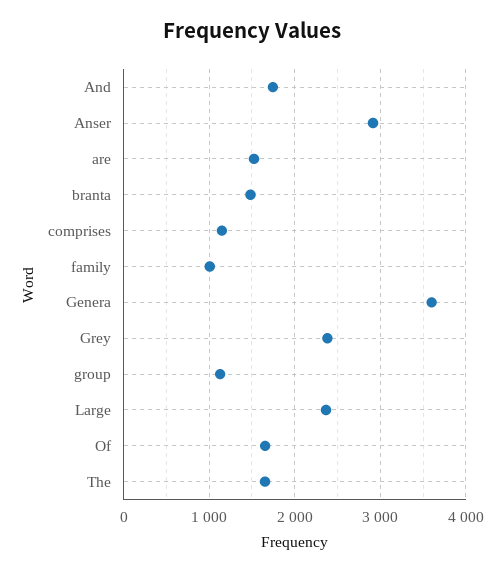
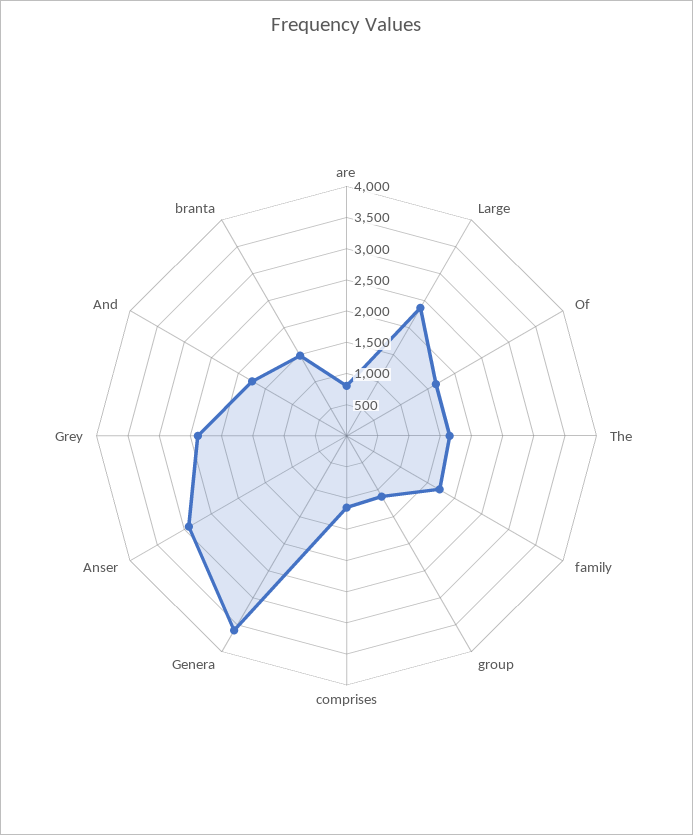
are: 1500 -> 750
family: 1000 -> 1750

